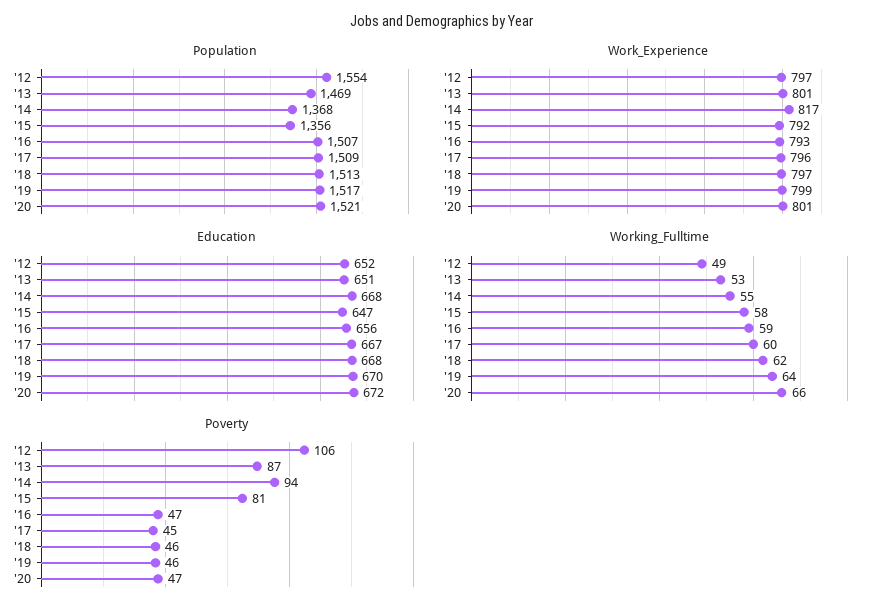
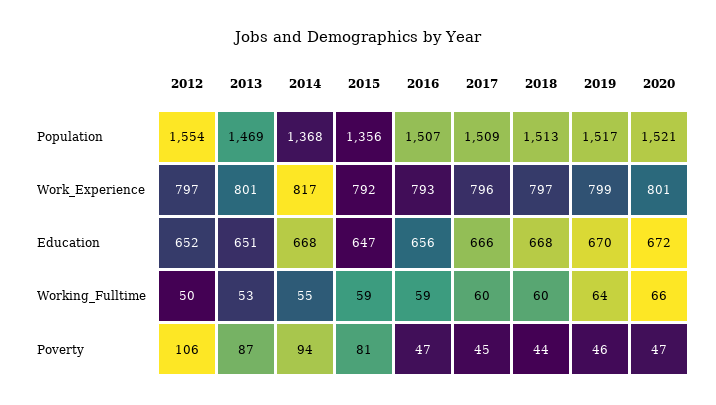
Education, '17: 667 -> 666
Working_Fulltime, '12: 49 -> 50
Working_Fulltime, '15: 58 -> 59
Working_Fulltime, '18: 62 -> 60
Poverty, '18: 46 -> 44

